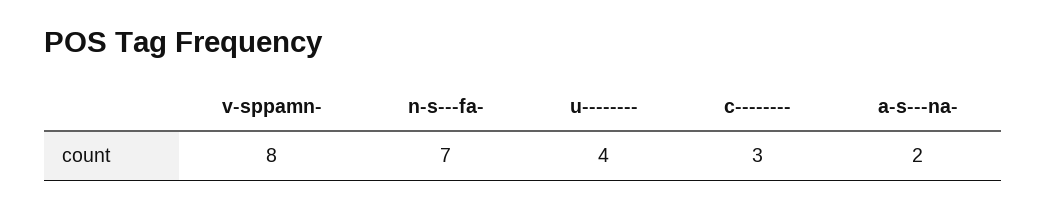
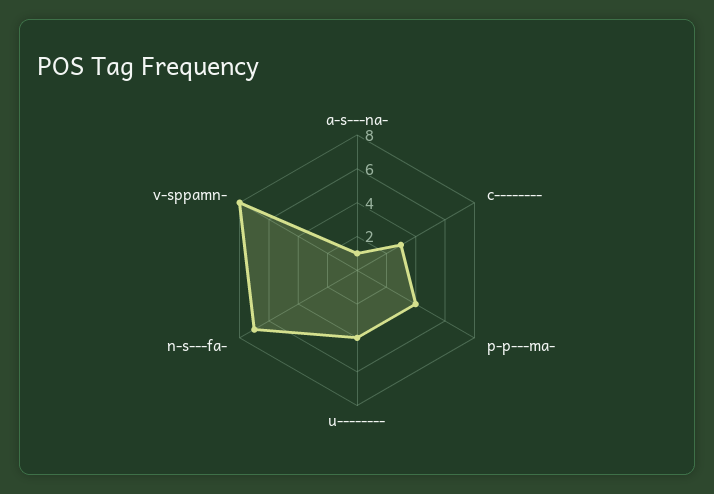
a-s---na-: 2 -> 1
p-p---ma-: none -> 4

